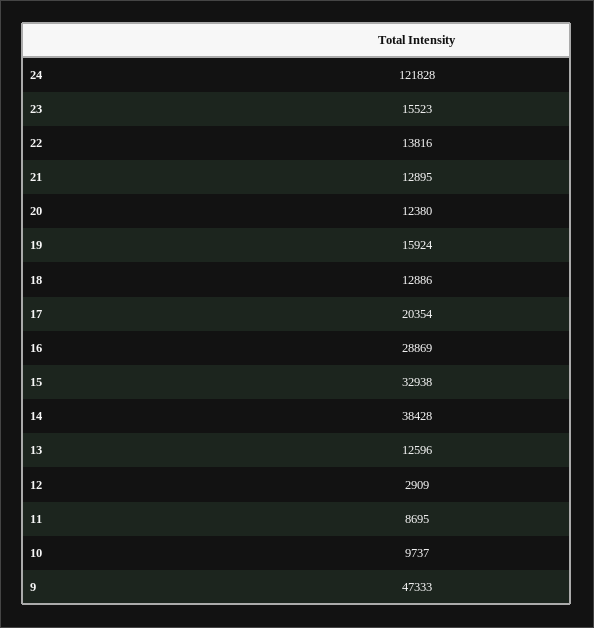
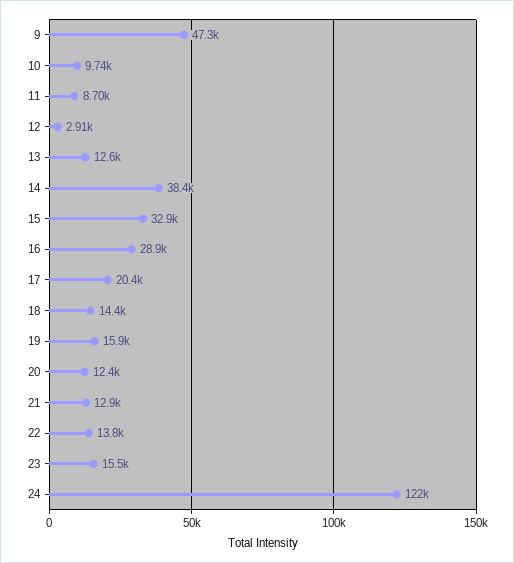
18: 12886 -> 14400

